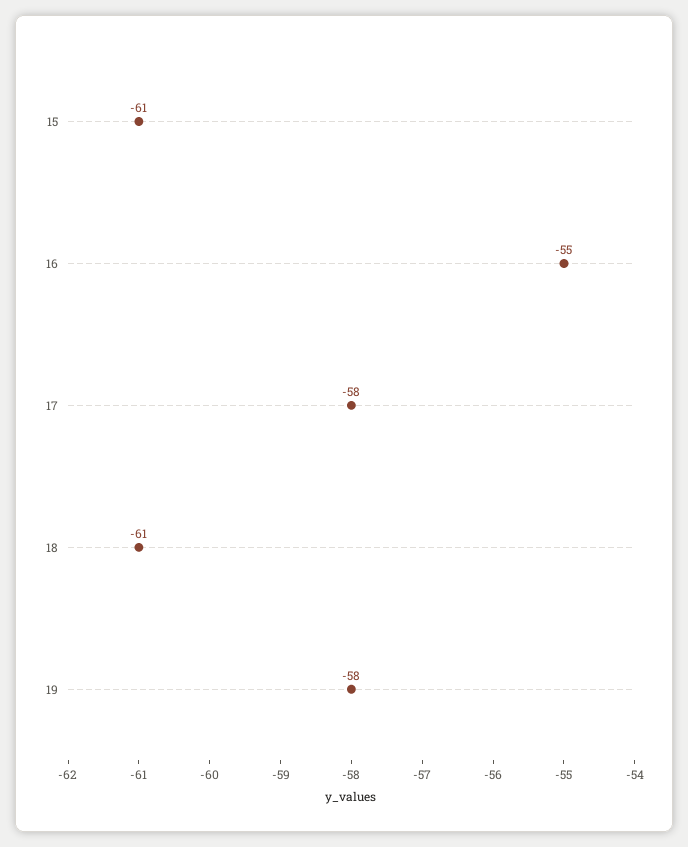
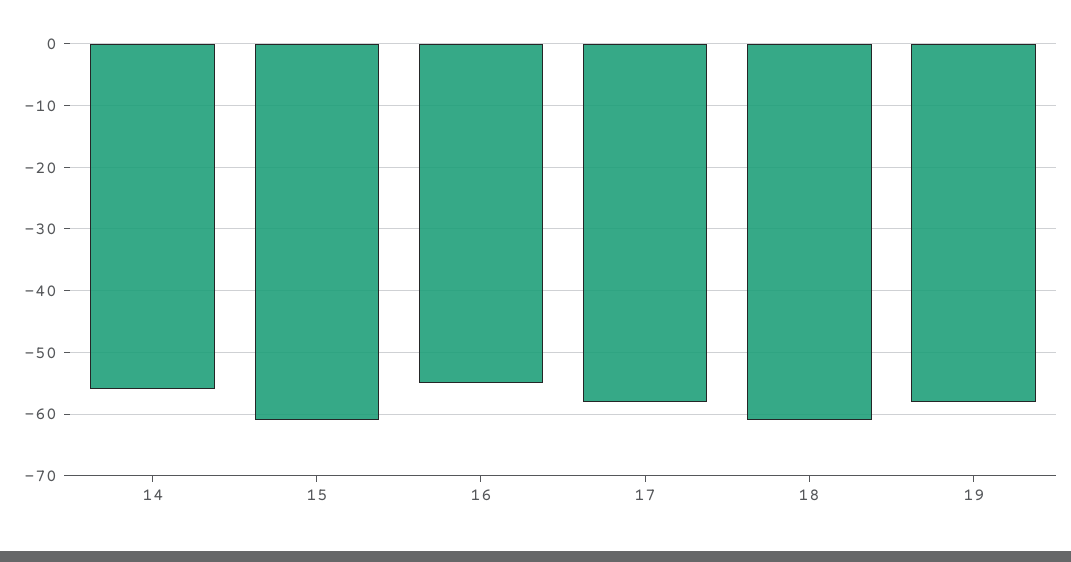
14: none -> -56

